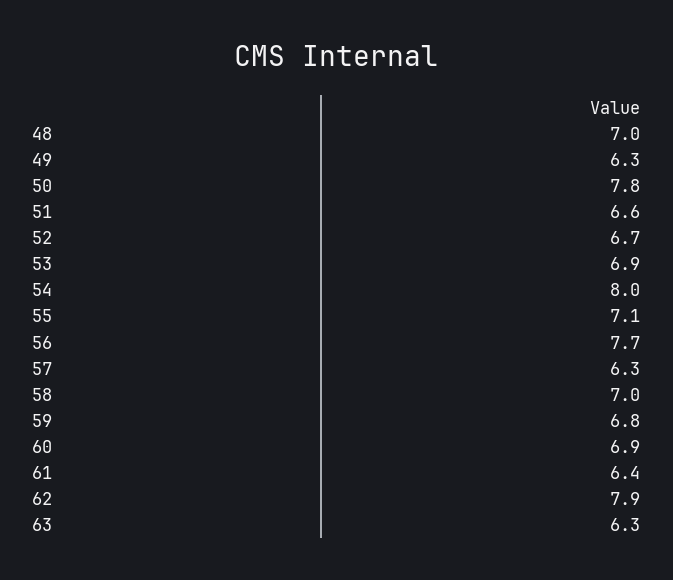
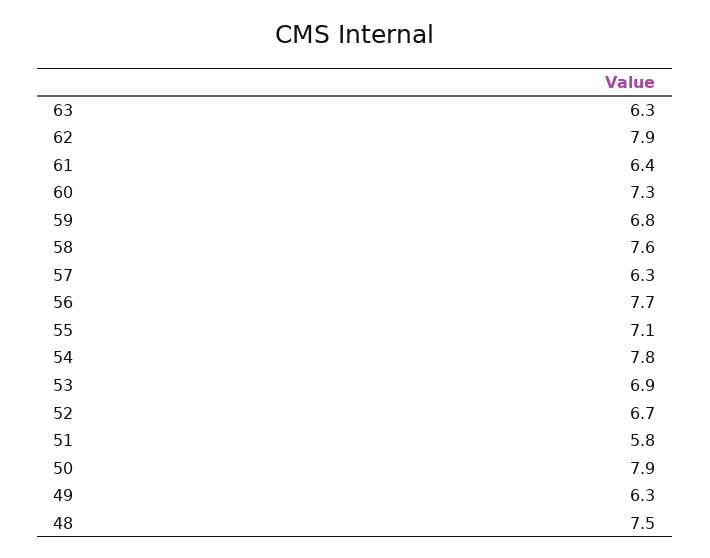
48: 7 -> 7.5
50: 7.8 -> 7.9
51: 6.6 -> 5.8
54: 8 -> 7.8
58: 7 -> 7.6
60: 6.9 -> 7.3

